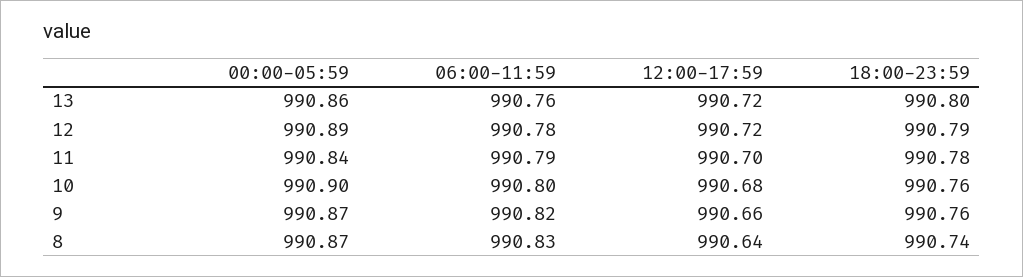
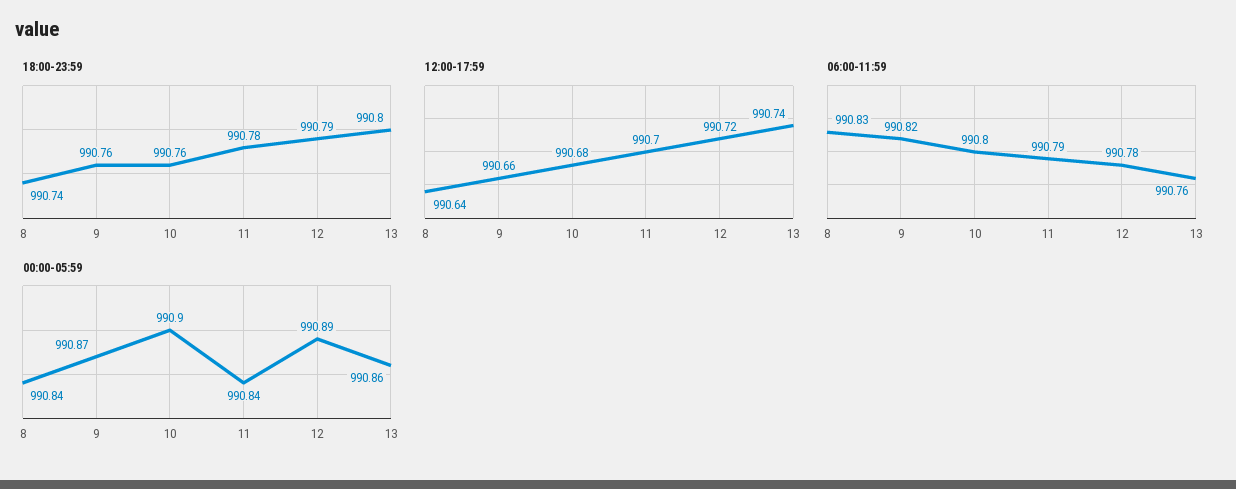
12:00-17:59, 13: 990.72 -> 990.74
00:00-05:59, 8: 990.87 -> 990.84

